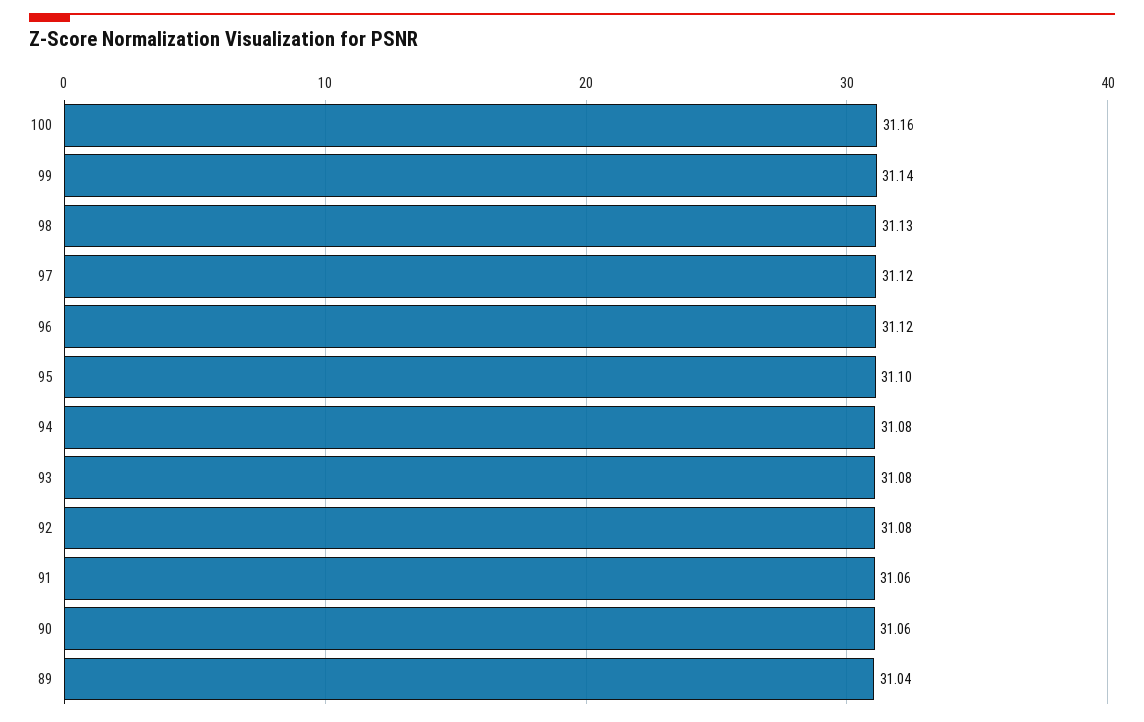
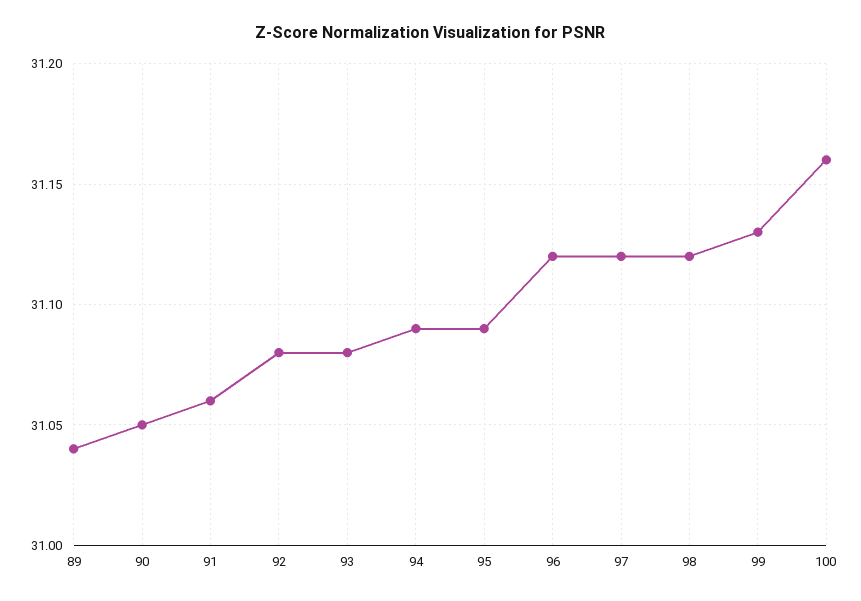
99: 31.14 -> 31.13
98: 31.13 -> 31.12
95: 31.1 -> 31.09
94: 31.08 -> 31.09
90: 31.06 -> 31.05

